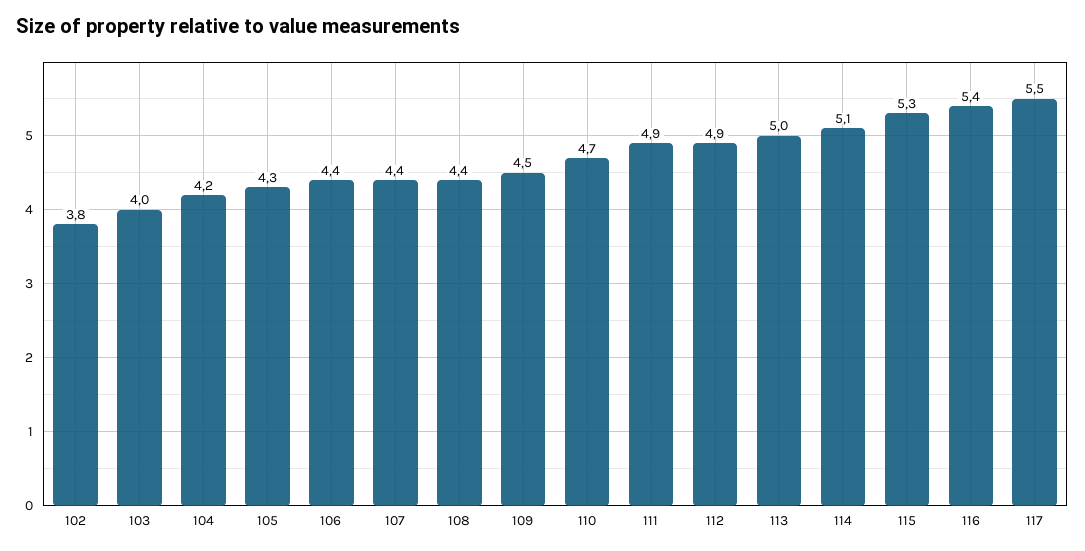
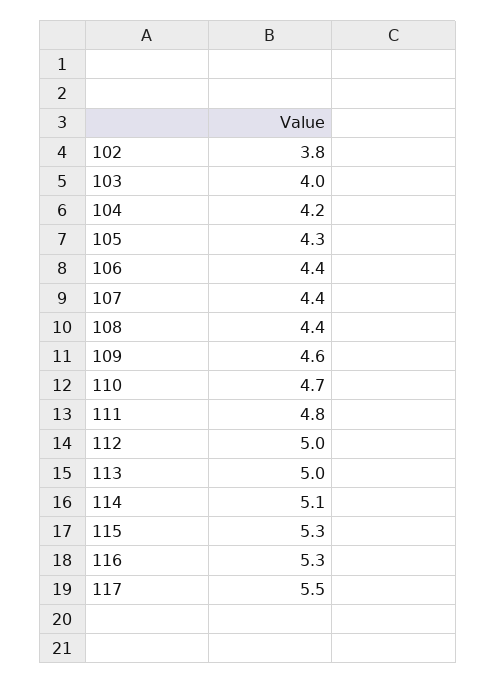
109: 4.5 -> 4.6
111: 4.9 -> 4.8
112: 4.9 -> 5
116: 5.4 -> 5.3

